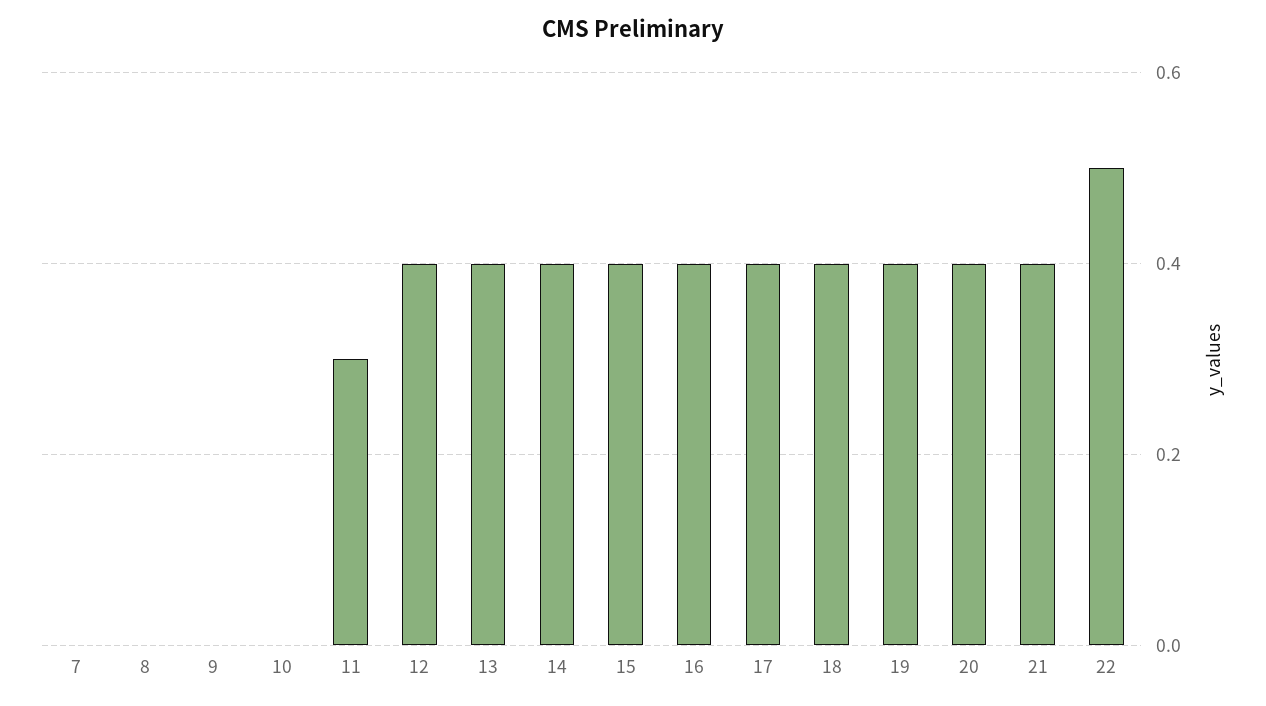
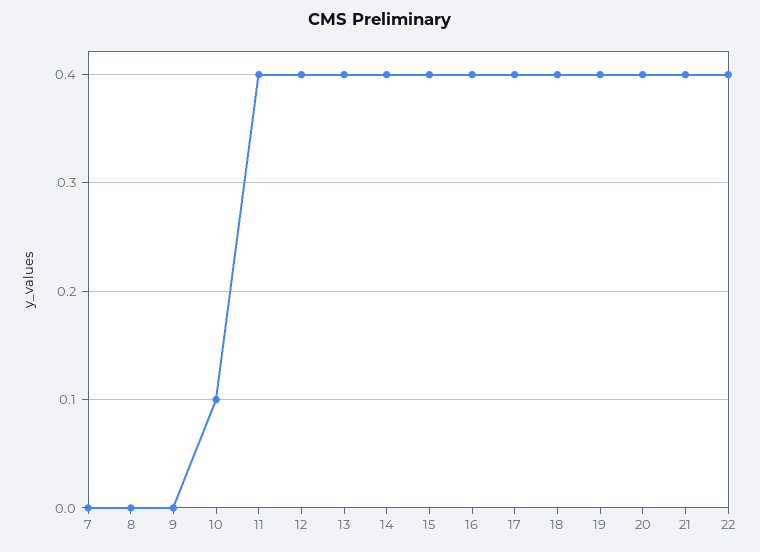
10: 0 -> 0.1
11: 0.3 -> 0.4
22: 0.5 -> 0.4

